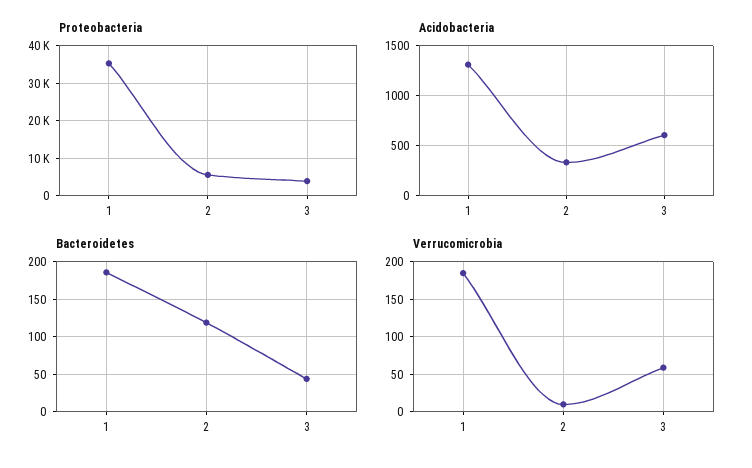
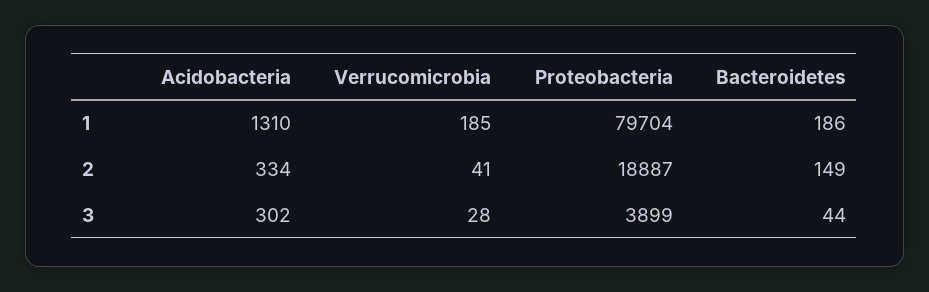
Proteobacteria, 1: 36000 -> 79704
Proteobacteria, 2: 6000 -> 18887
Acidobacteria, 3: 600 -> 302
Bacteroidetes, 2: 120 -> 149
Verrucomicrobia, 2: 10 -> 41
Verrucomicrobia, 3: 60 -> 28

